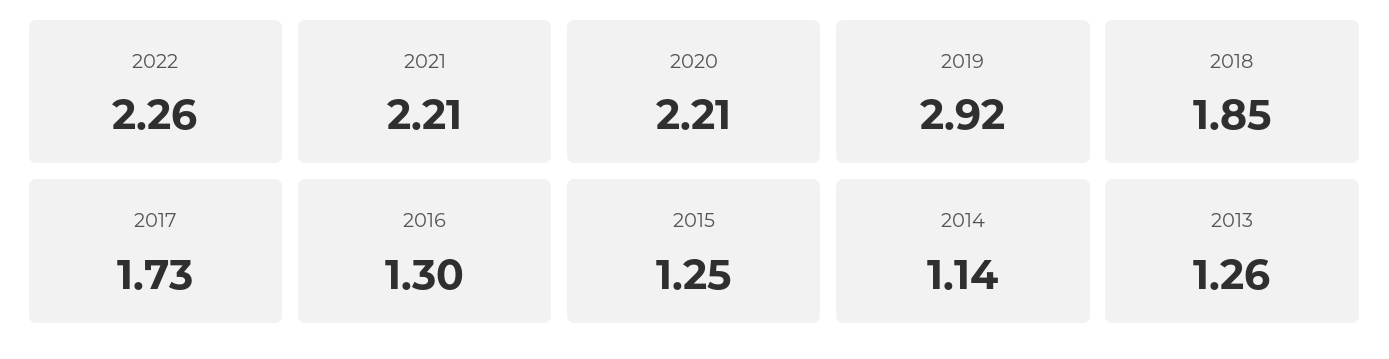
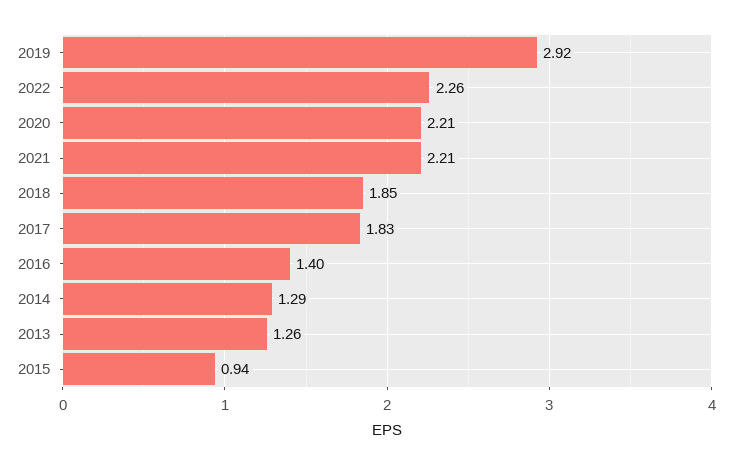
2017: 1.73 -> 1.83
2016: 1.3 -> 1.4
2015: 1.25 -> 0.94
2014: 1.14 -> 1.29

